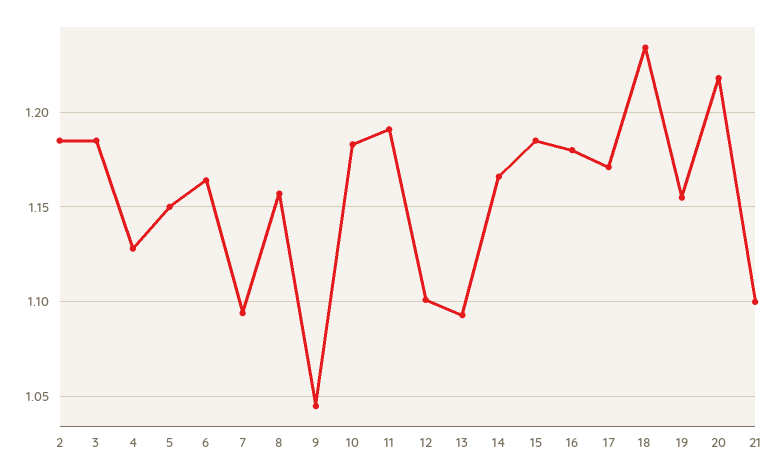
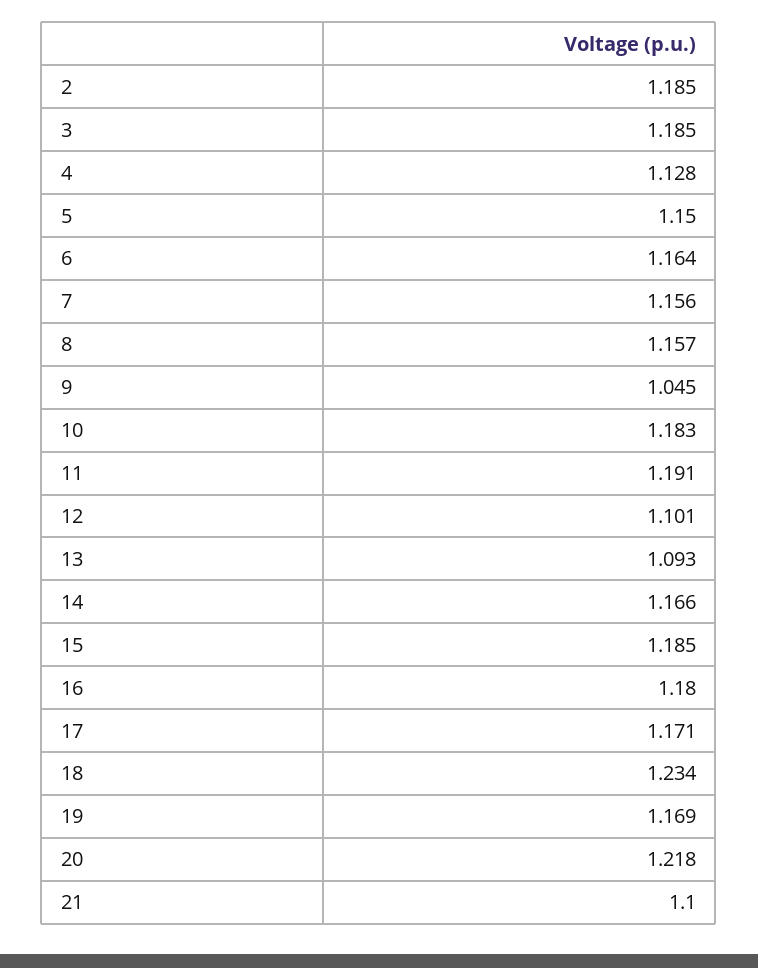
7: 1.095 -> 1.156
19: 1.155 -> 1.169

